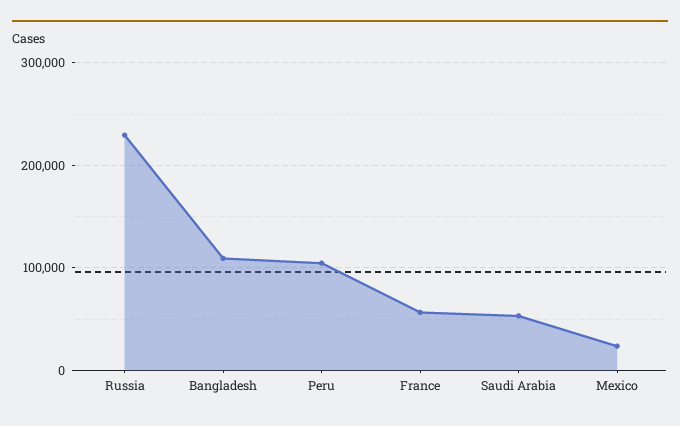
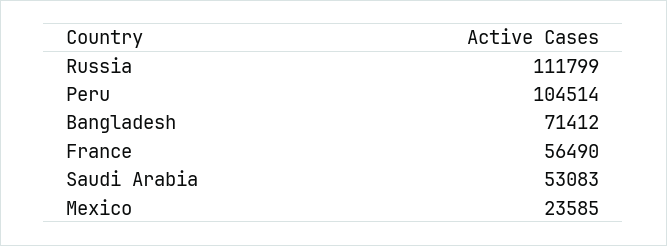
Russia: 230000 -> 111799
Bangladesh: 110000 -> 71412

